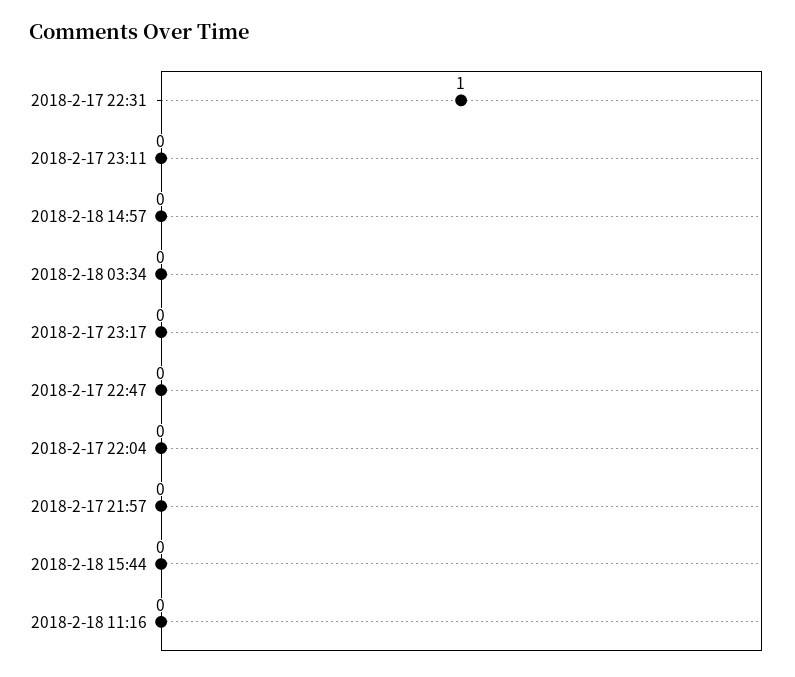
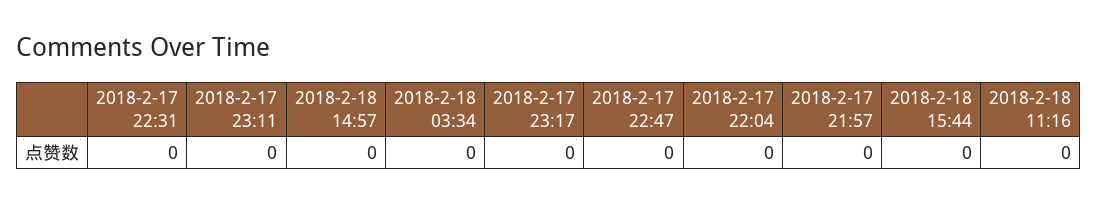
2018-2-17 22:31: 1 -> 0

